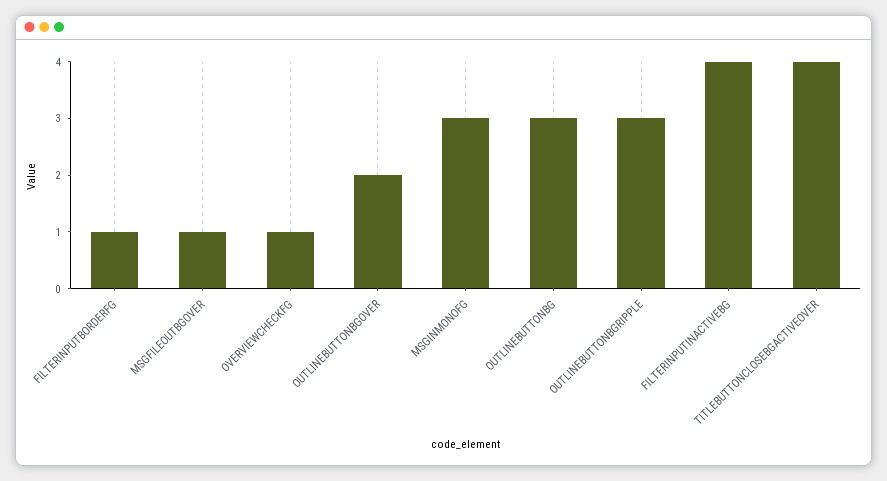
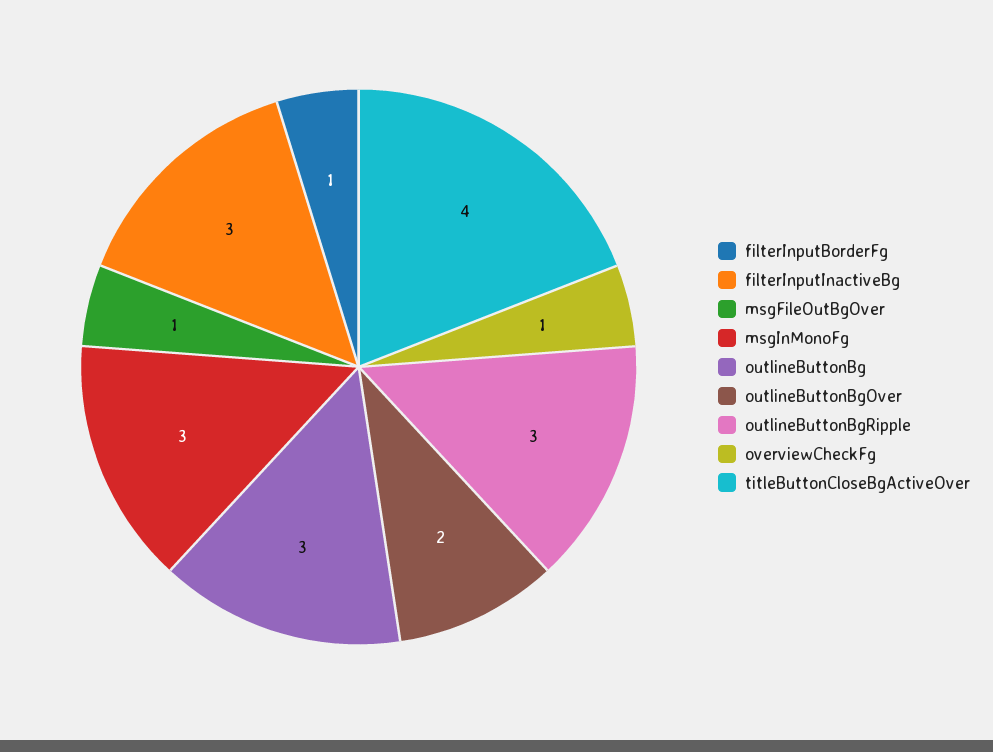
FILTERINPUTINACTIVEBG: 4 -> 3

